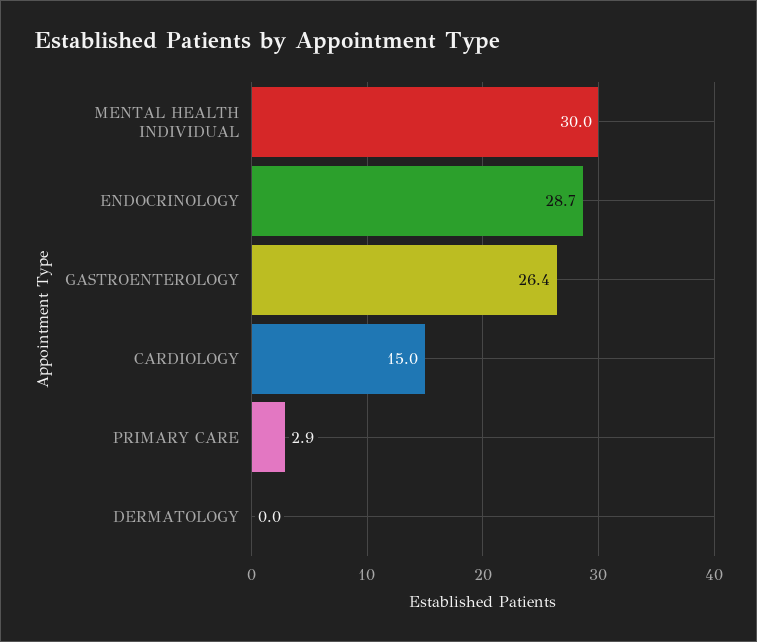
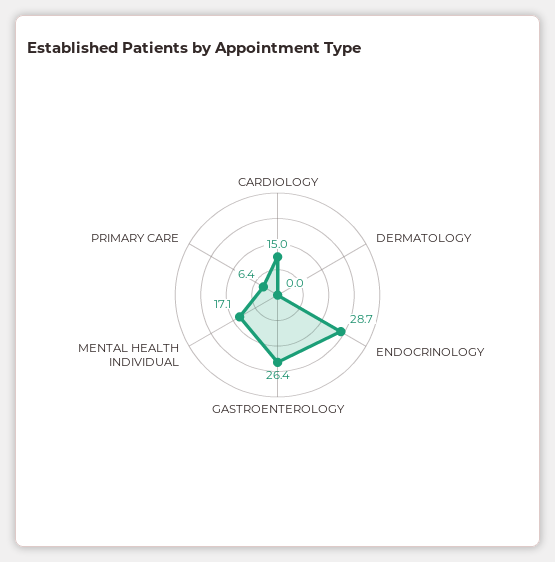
MENTAL HEALTH INDIVIDUAL: 30 -> 17.1
PRIMARY CARE: 2.9 -> 6.4

